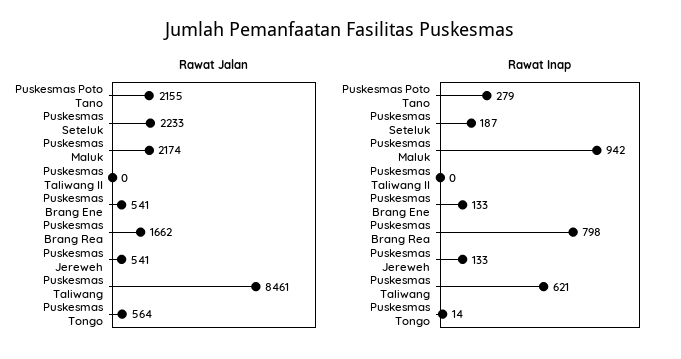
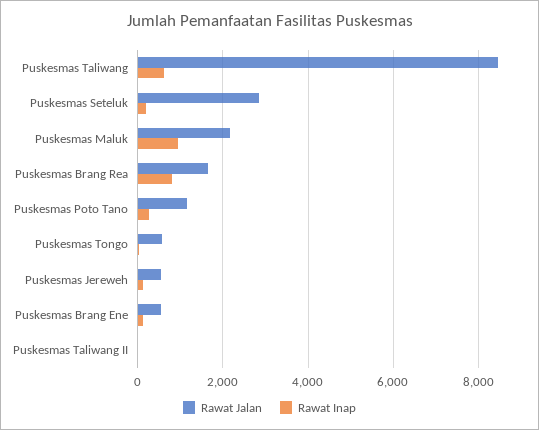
Rawat Jalan, Puskesmas Poto Tano: 2155 -> 1200
Rawat Jalan, Puskesmas Seteluk: 2233 -> 2800

